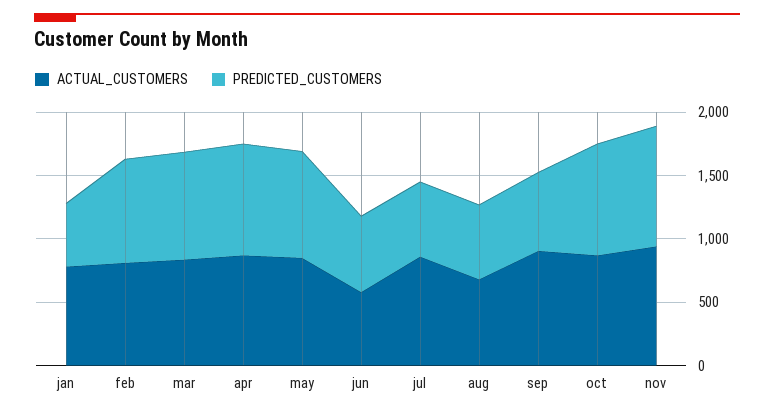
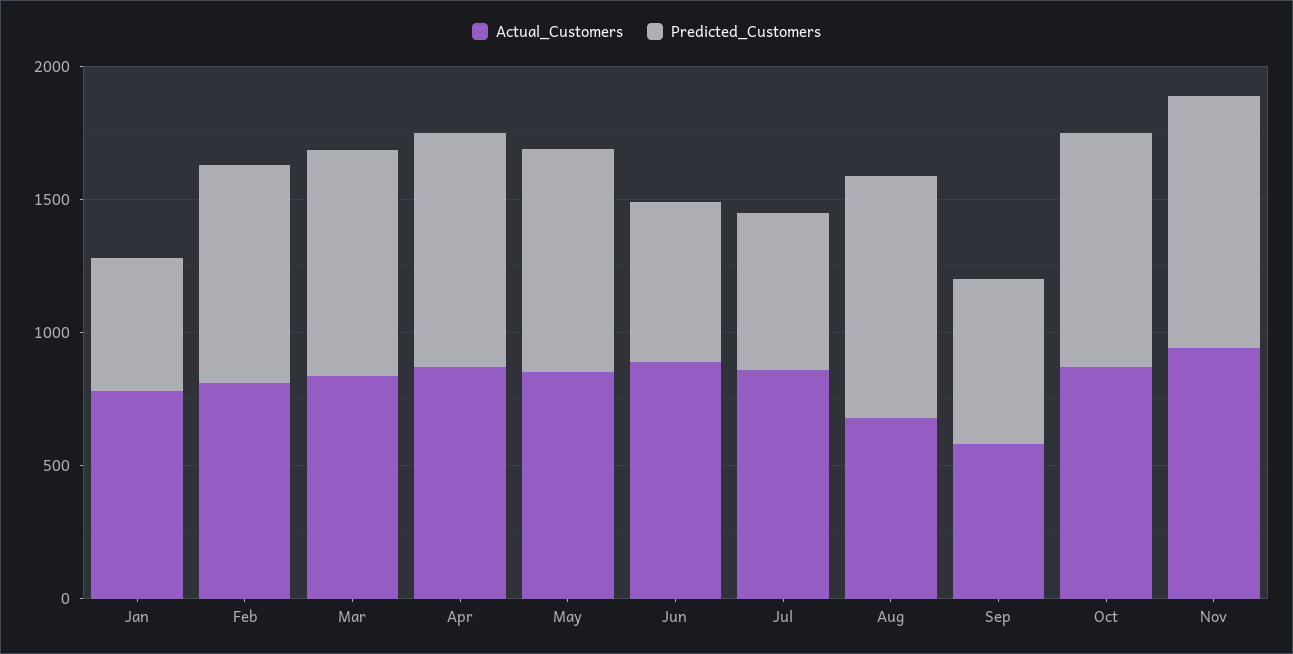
ACTUAL_CUSTOMERS, jun: 600 -> 900
PREDICTED_CUSTOMERS, aug: 600 -> 900
ACTUAL_CUSTOMERS, sep: 900 -> 600

